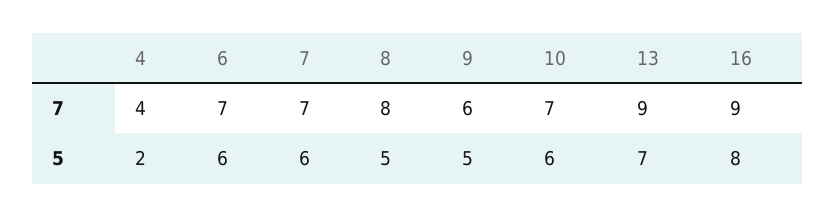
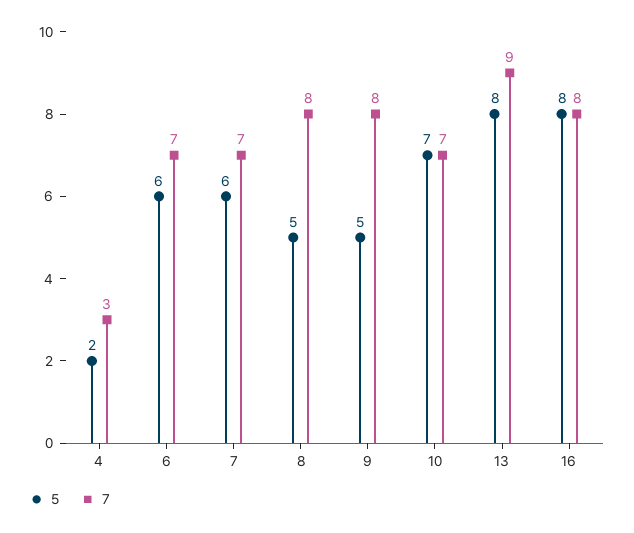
7, 4: 4 -> 3
7, 9: 6 -> 8
7, 16: 9 -> 8
5, 10: 6 -> 7
5, 13: 7 -> 8

